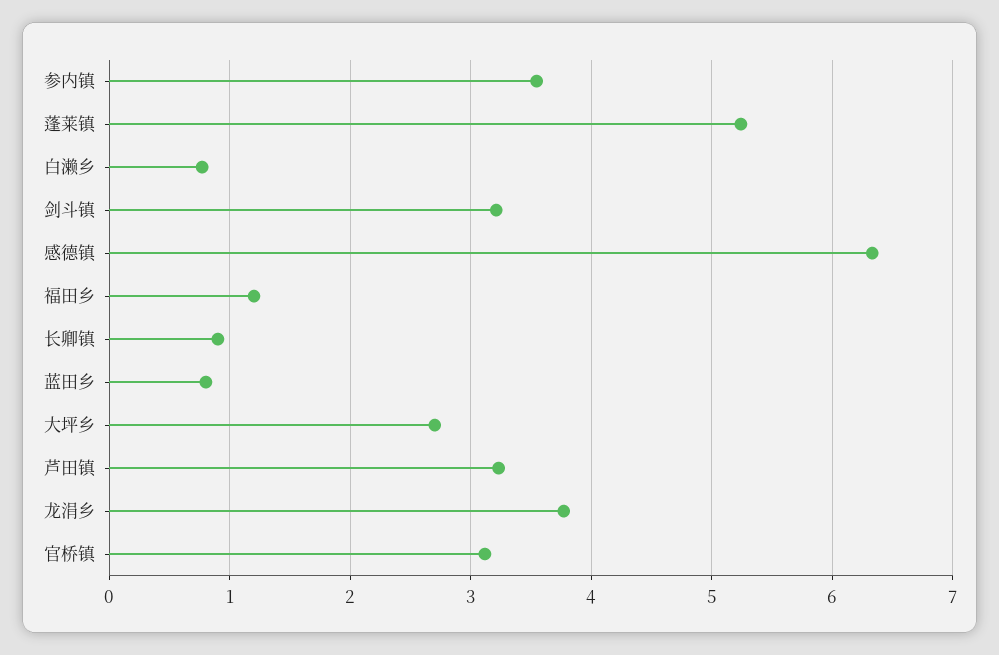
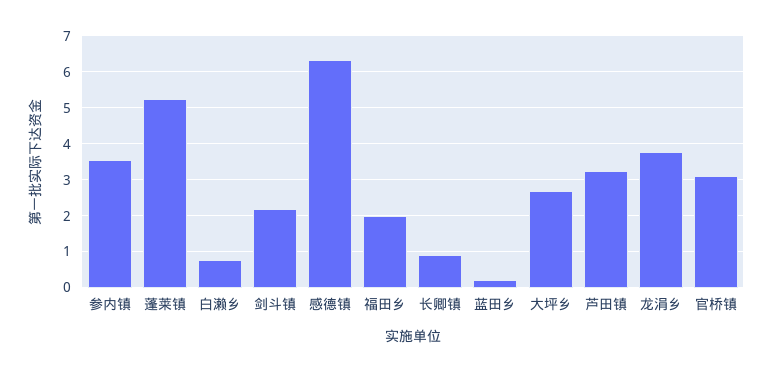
剑斗镇: 3.2 -> 2.2
福田乡: 1.2 -> 2
蓝田乡: 0.8 -> 0.2

